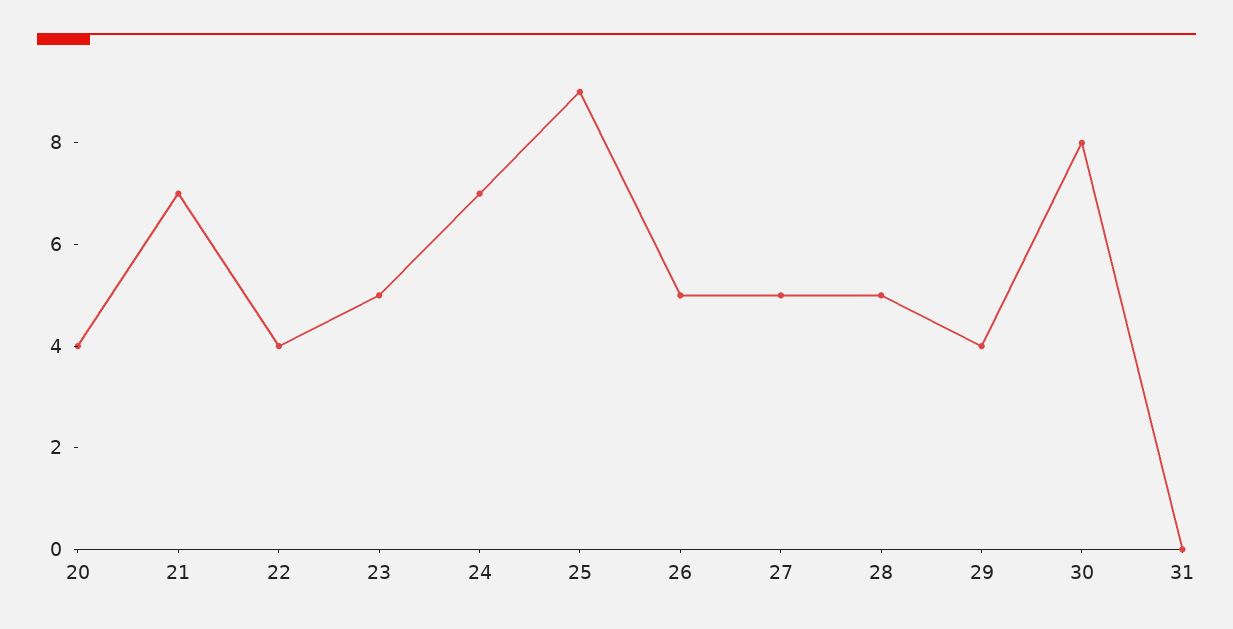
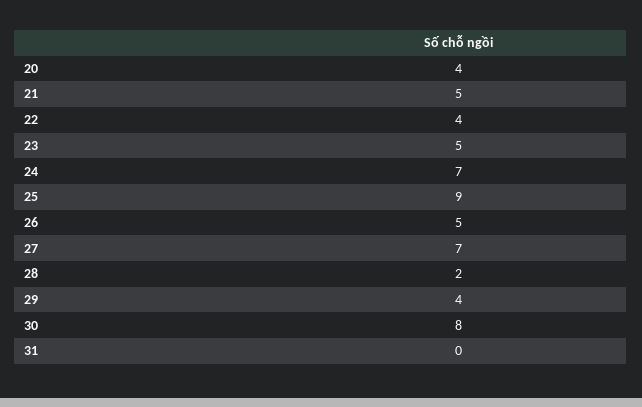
21: 7 -> 5
27: 5 -> 7
28: 5 -> 2

